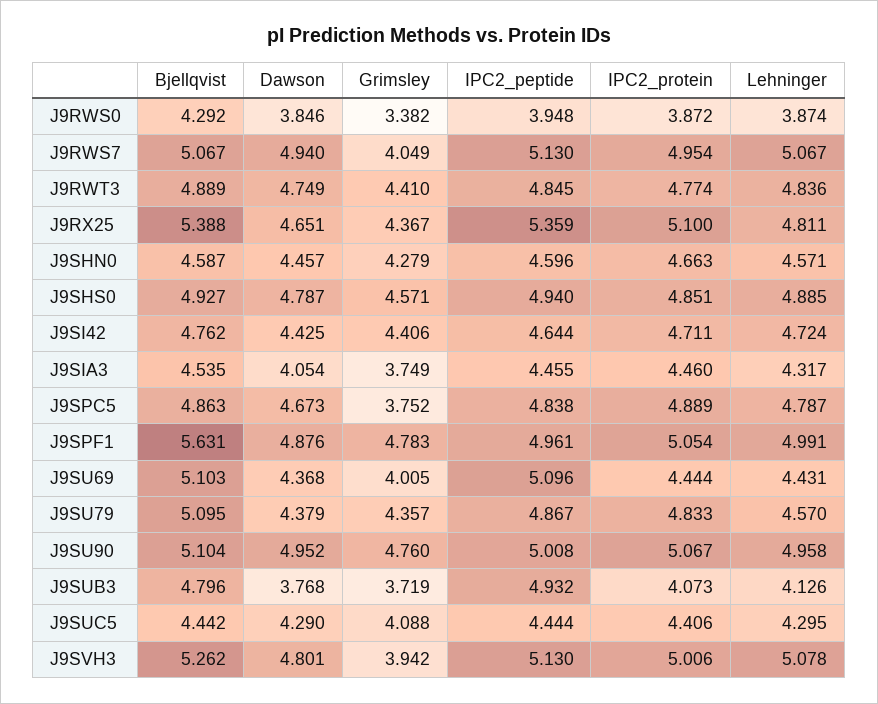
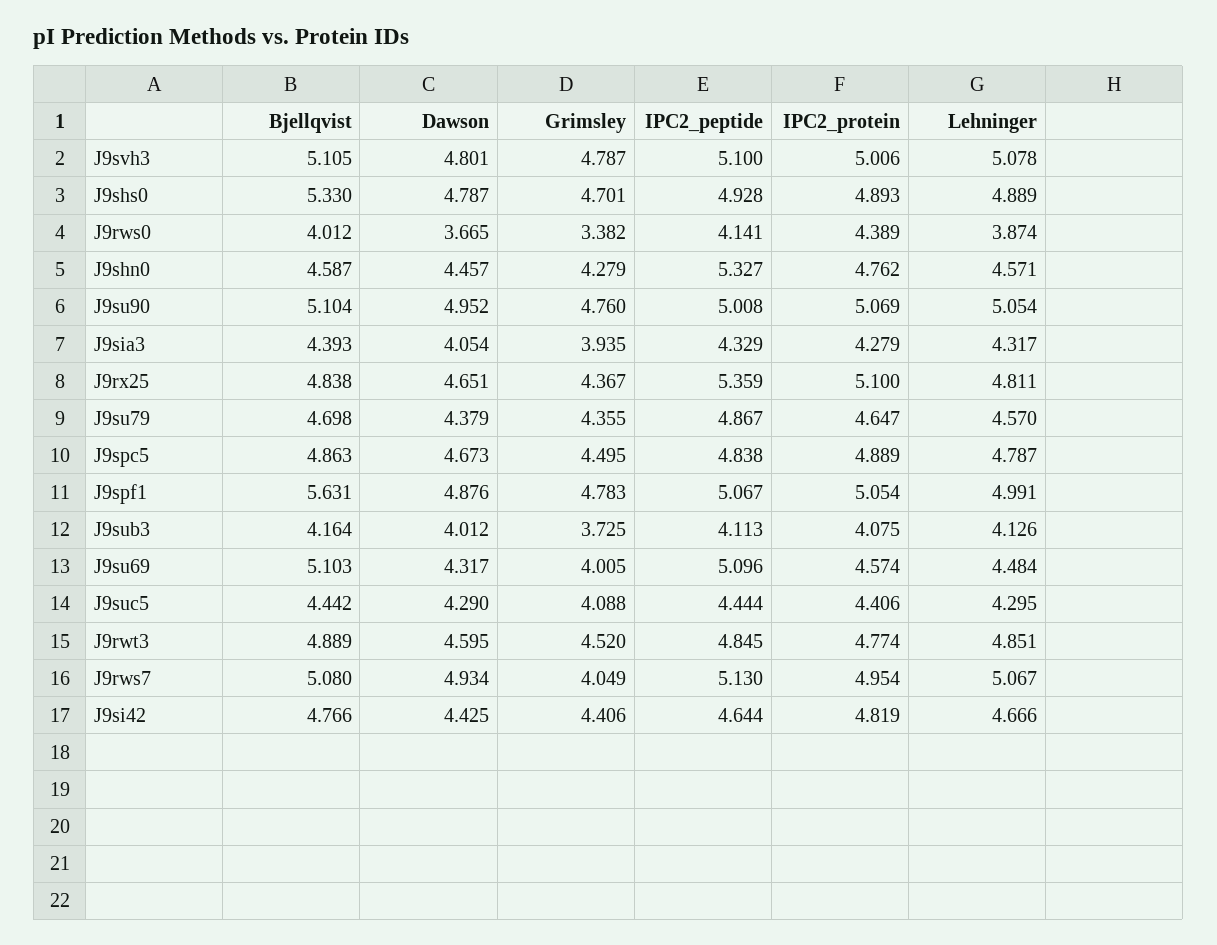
Bjellqvist, J9RWS0: 4.292 -> 4.012
Dawson, J9RWS0: 3.846 -> 3.665
IPC2_peptide, J9RWS0: 3.948 -> 4.141
IPC2_protein, J9RWS0: 3.872 -> 4.389
Bjellqvist, J9RWS7: 5.067 -> 5.08
Dawson, J9RWS7: 4.94 -> 4.934
Dawson, J9RWT3: 4.749 -> 4.595
Grimsley, J9RWT3: 4.41 -> 4.52
Lehninger, J9RWT3: 4.836 -> 4.851
Bjellqvist, J9RX25: 5.388 -> 4.838
IPC2_peptide, J9SHN0: 4.596 -> 5.327
IPC2_protein, J9SHN0: 4.663 -> 4.762
Bjellqvist, J9SHS0: 4.927 -> 5.33
Grimsley, J9SHS0: 4.571 -> 4.701
IPC2_peptide, J9SHS0: 4.94 -> 4.928
IPC2_protein, J9SHS0: 4.851 -> 4.893
Lehninger, J9SHS0: 4.885 -> 4.889
Bjellqvist, J9SI42: 4.762 -> 4.766
IPC2_protein, J9SI42: 4.711 -> 4.819
Lehninger, J9SI42: 4.724 -> 4.666
Bjellqvist, J9SIA3: 4.535 -> 4.393
Grimsley, J9SIA3: 3.749 -> 3.935
IPC2_peptide, J9SIA3: 4.455 -> 4.329
IPC2_protein, J9SIA3: 4.46 -> 4.279
Grimsley, J9SPC5: 3.752 -> 4.495
IPC2_peptide, J9SPF1: 4.961 -> 5.067
Dawson, J9SU69: 4.368 -> 4.317
IPC2_protein, J9SU69: 4.444 -> 4.574
Lehninger, J9SU69: 4.431 -> 4.484
Bjellqvist, J9SU79: 5.095 -> 4.698
Grimsley, J9SU79: 4.357 -> 4.355
IPC2_protein, J9SU79: 4.833 -> 4.647
IPC2_protein, J9SU90: 5.067 -> 5.069
Lehninger, J9SU90: 4.958 -> 5.054
Bjellqvist, J9SUB3: 4.796 -> 4.164
Dawson, J9SUB3: 3.768 -> 4.012
Grimsley, J9SUB3: 3.719 -> 3.725
IPC2_peptide, J9SUB3: 4.932 -> 4.113
IPC2_protein, J9SUB3: 4.073 -> 4.075
Bjellqvist, J9SVH3: 5.262 -> 5.105
Grimsley, J9SVH3: 3.942 -> 4.787
IPC2_peptide, J9SVH3: 5.13 -> 5.1

